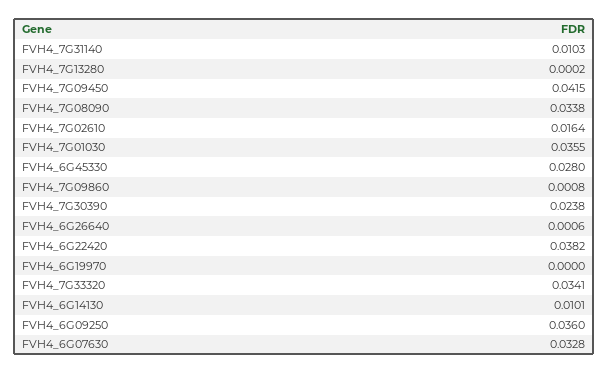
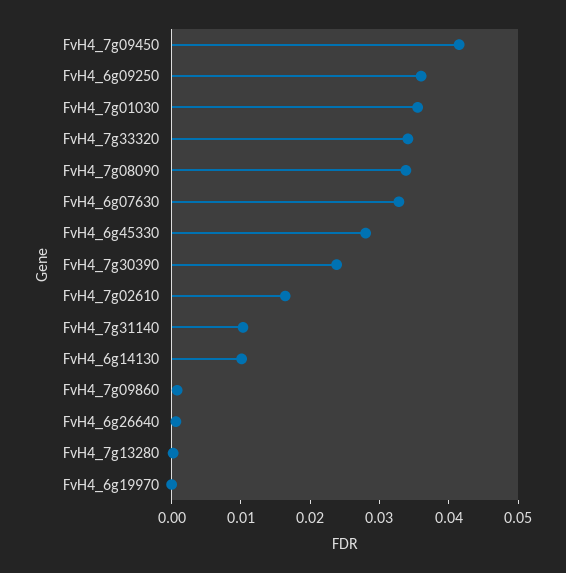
FVH4_6G22420: 0.0382 -> none

